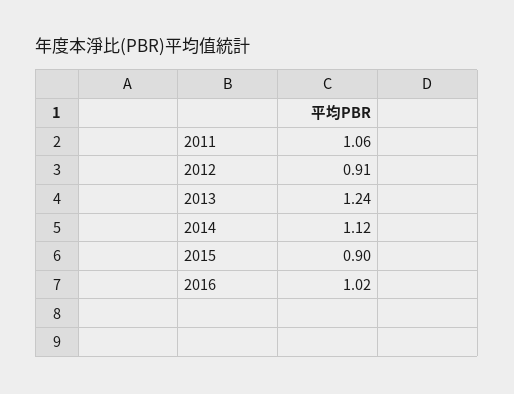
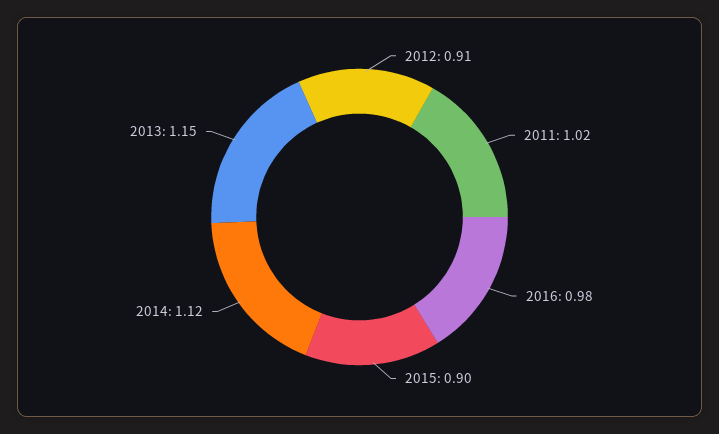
2011: 1.06 -> 1.02
2013: 1.24 -> 1.15
2016: 1.02 -> 0.98

